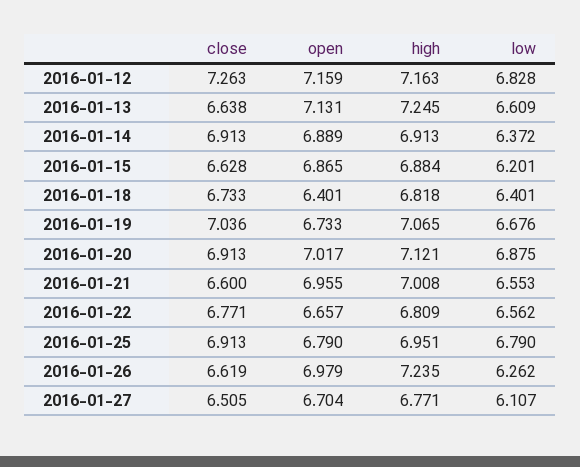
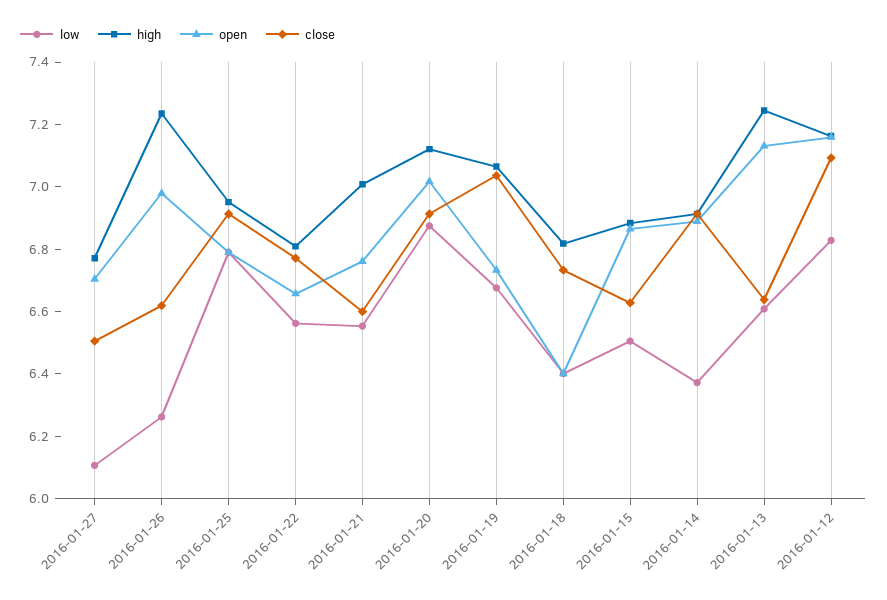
close, 2016-01-12: 7.263 -> 7.1
low, 2016-01-15: 6.201 -> 6.5
open, 2016-01-21: 6.955 -> 6.75

